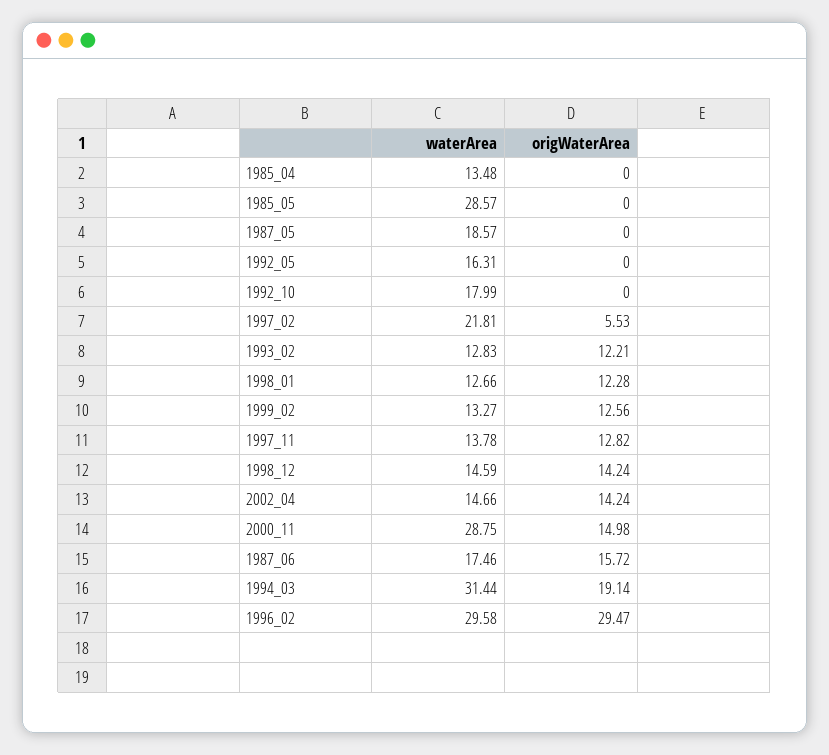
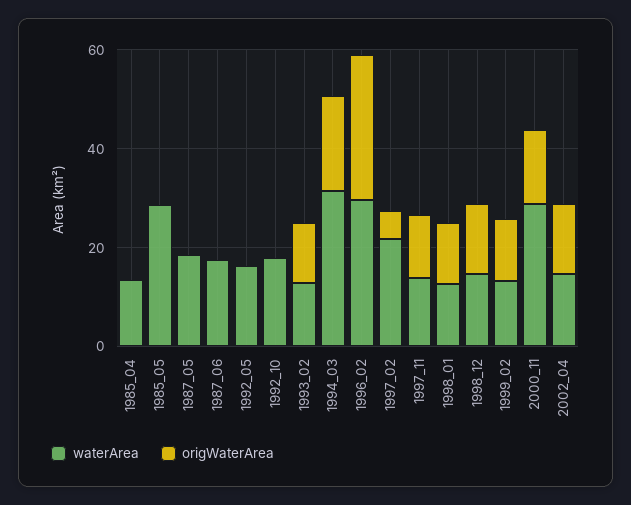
origWaterArea, 1987_06: 15.72 -> 0

